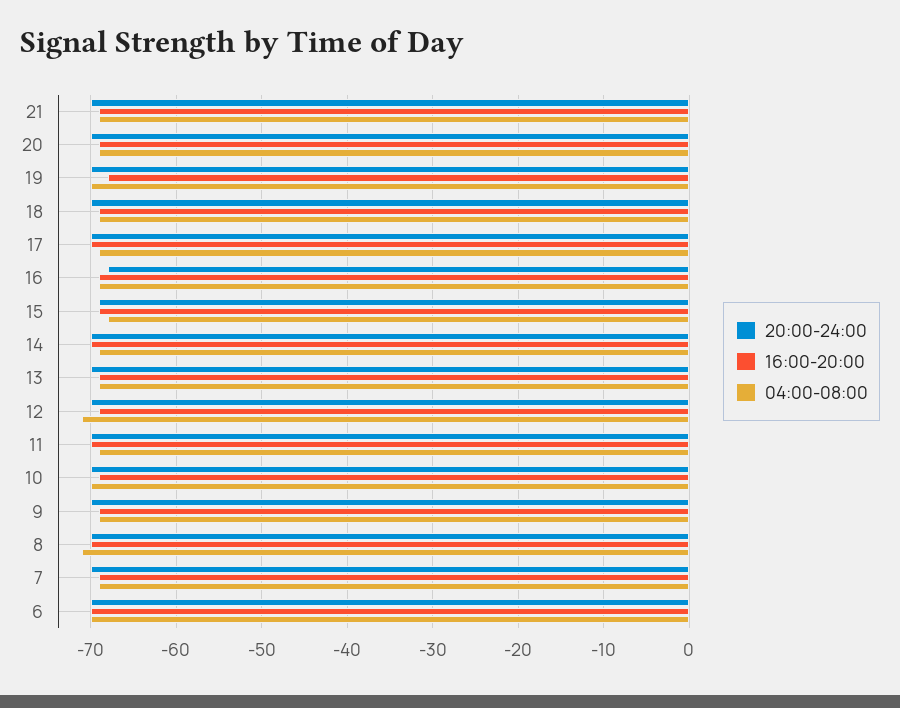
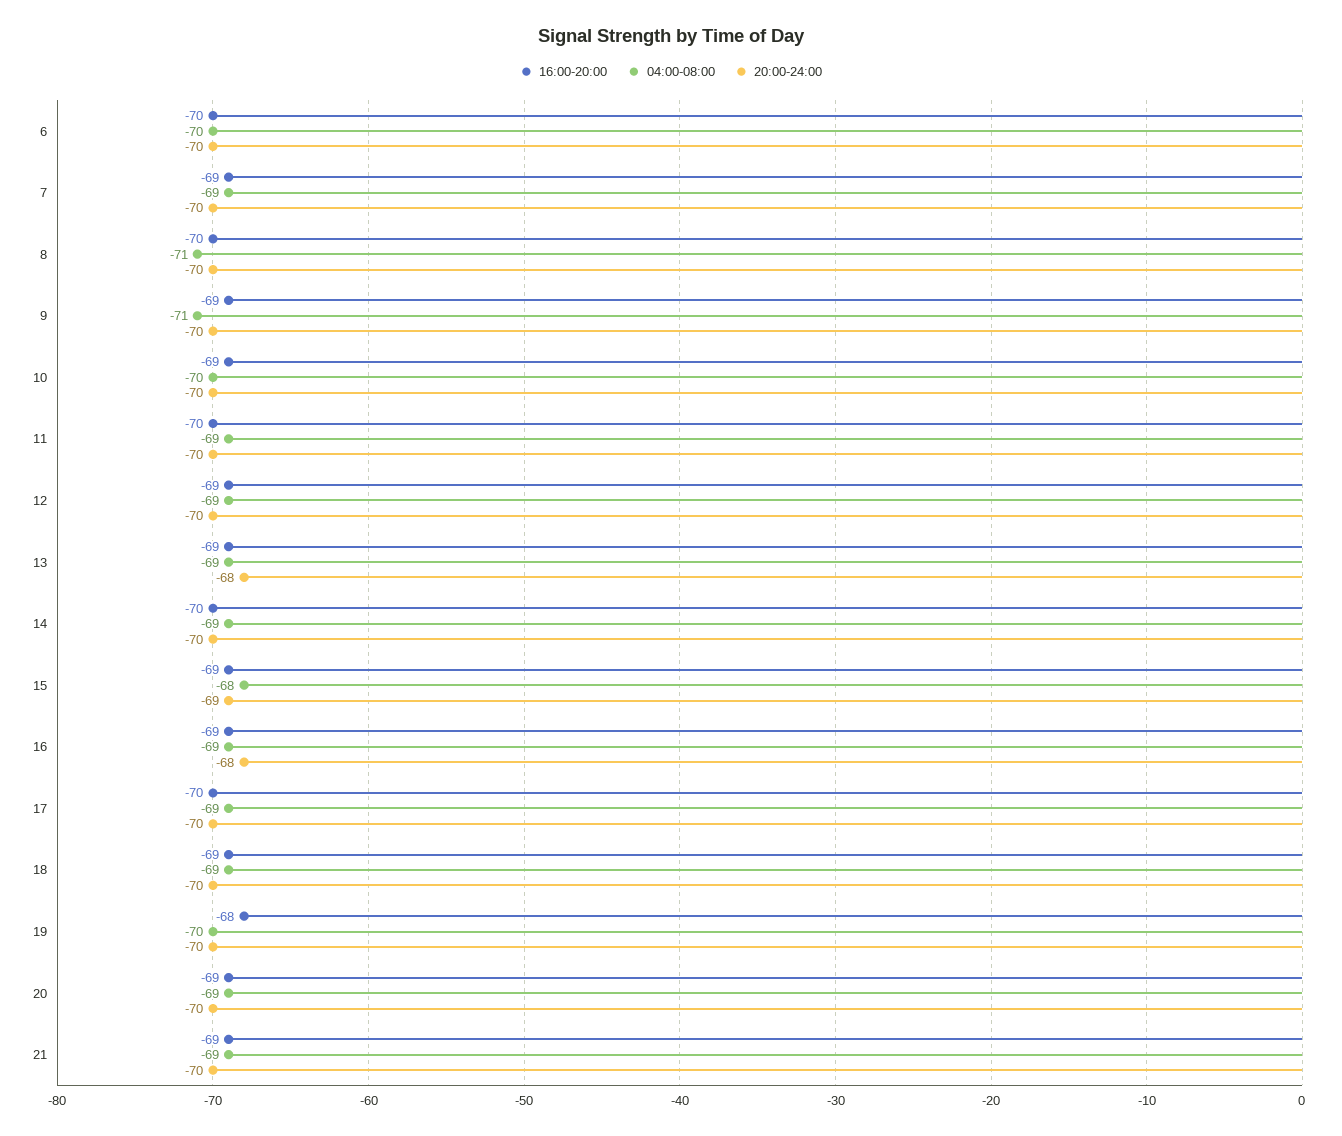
20:00-24:00, 13: -70 -> -68
04:00-08:00, 12: -71 -> -69
04:00-08:00, 9: -69 -> -71

